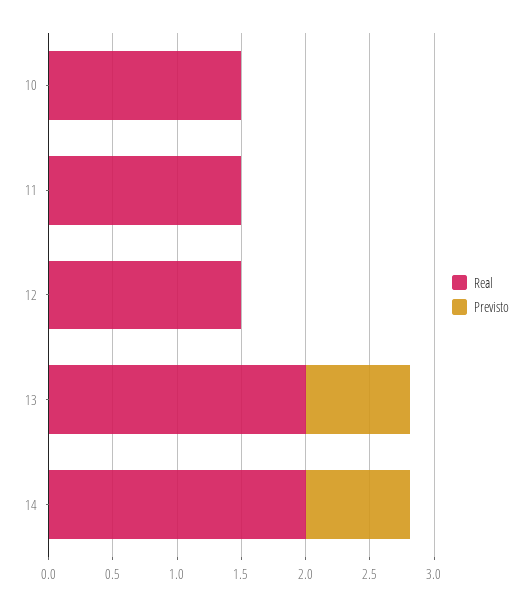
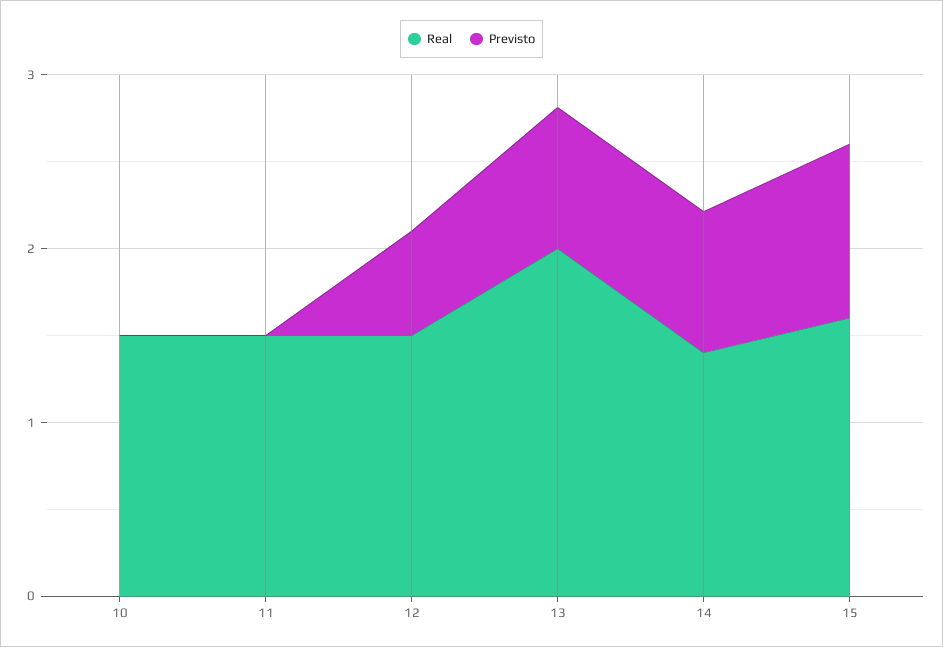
Previsto, 12: 0 -> 0.6
Real, 14: 2 -> 1.4
Real, 15: none -> 1.6
Previsto, 15: none -> 1

